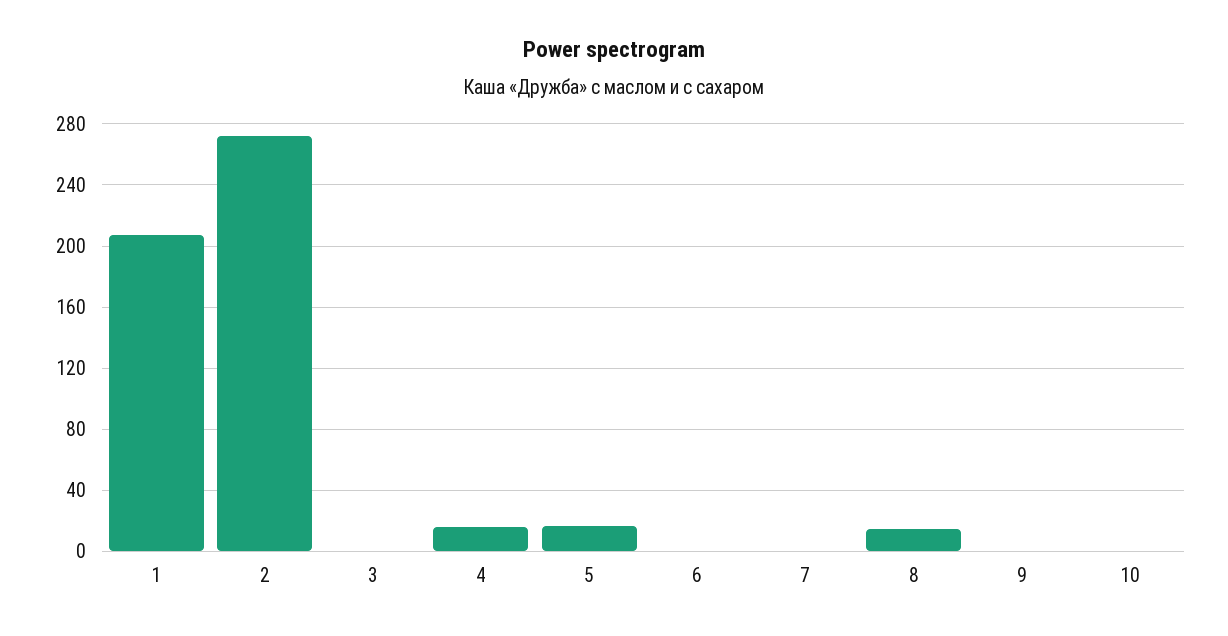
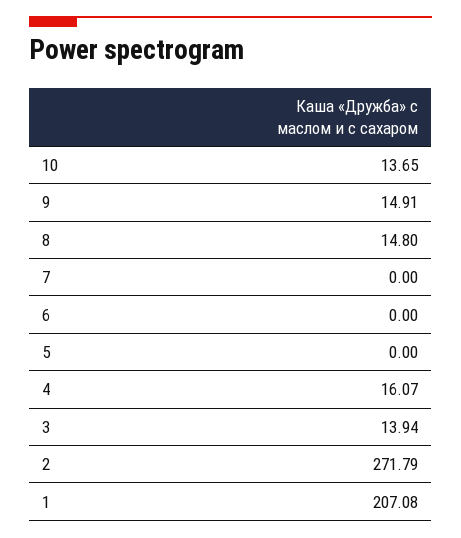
3: 0 -> 13.94
5: 15 -> 0
9: 0 -> 14.91
10: 0 -> 13.65

